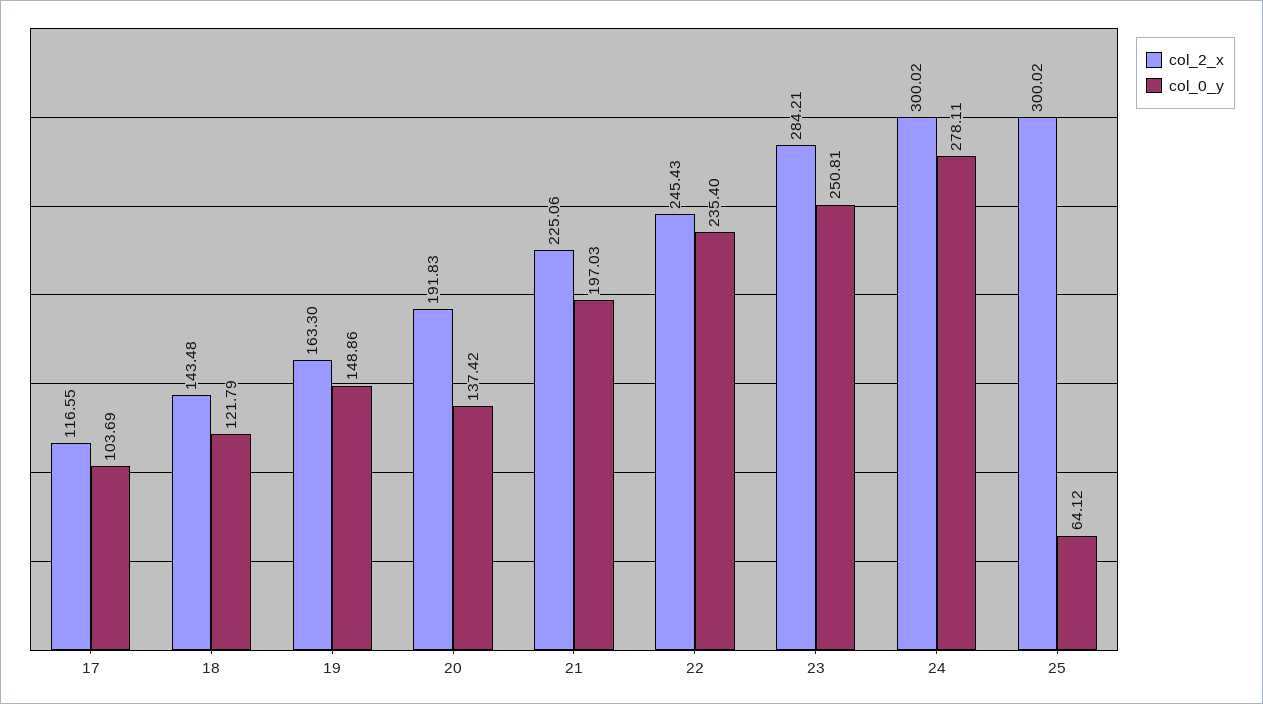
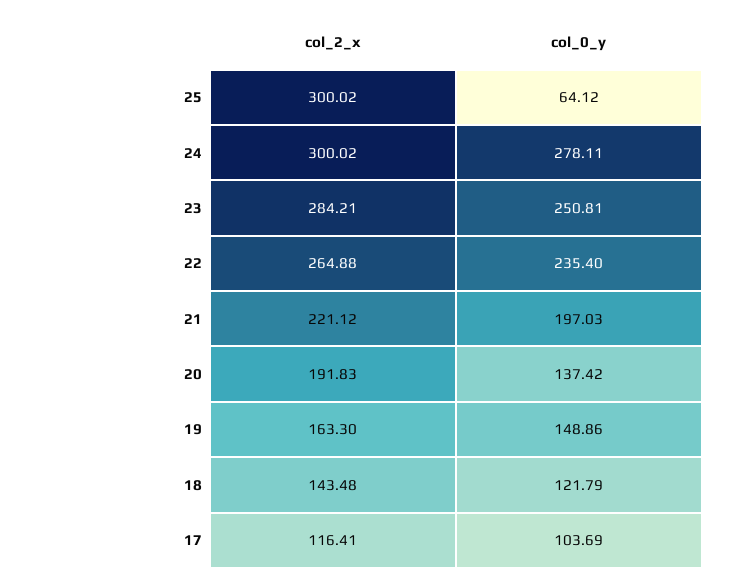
col_2_x, 17: 116.55 -> 116.41
col_2_x, 21: 225.06 -> 221.12
col_2_x, 22: 245.43 -> 264.88

